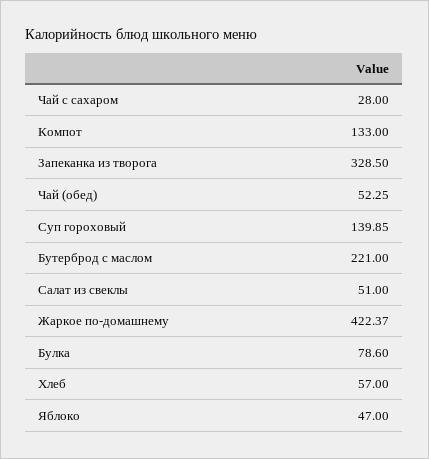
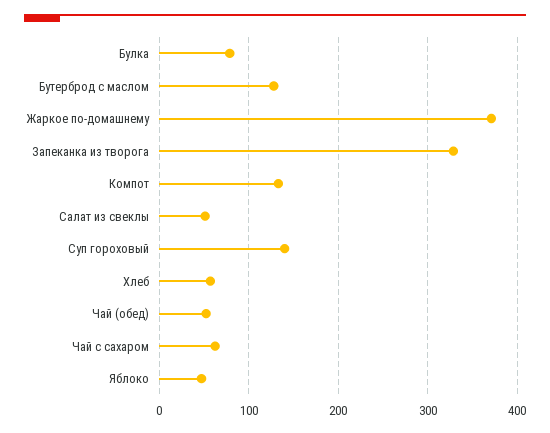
Чай с сахаром: 28 -> 60
Бутерброд с маслом: 221 -> 130
Жаркое по-домашнему: 422.37 -> 370

